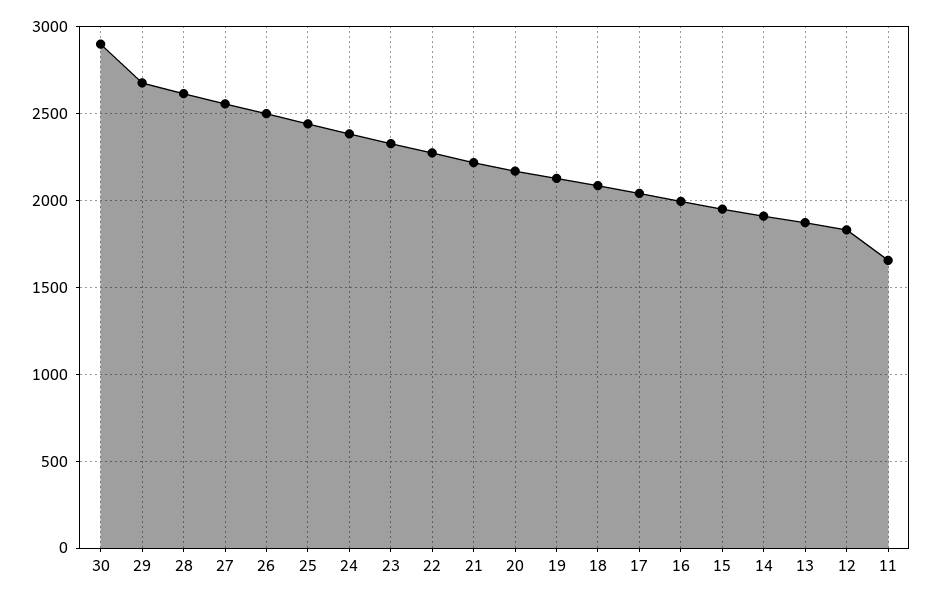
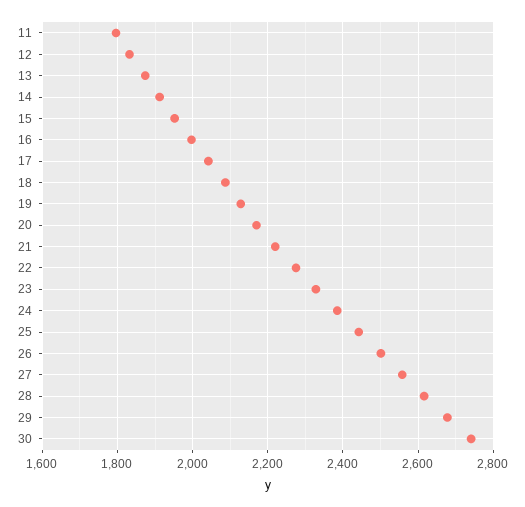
30: 2900 -> 2740
11: 1650 -> 1800

